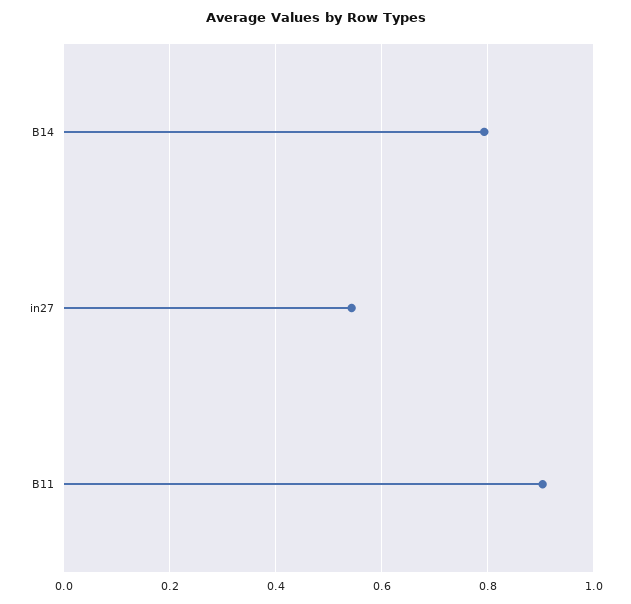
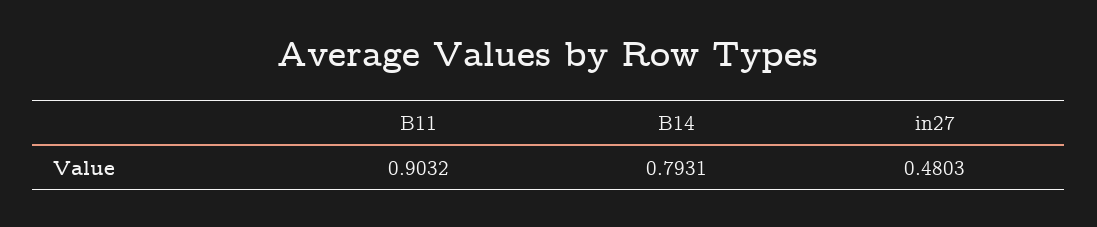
in27: 0.54 -> 0.4803

